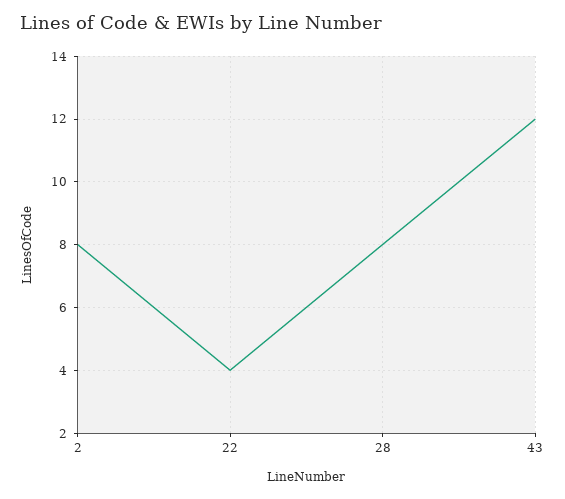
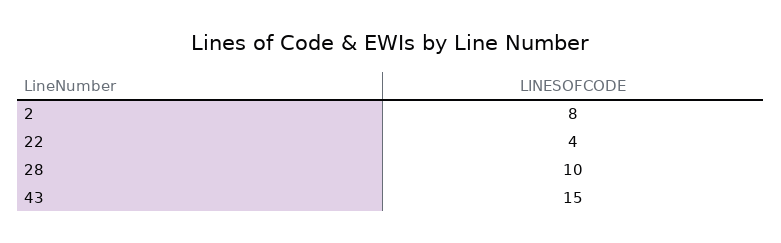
28: 8 -> 10
43: 12 -> 15

